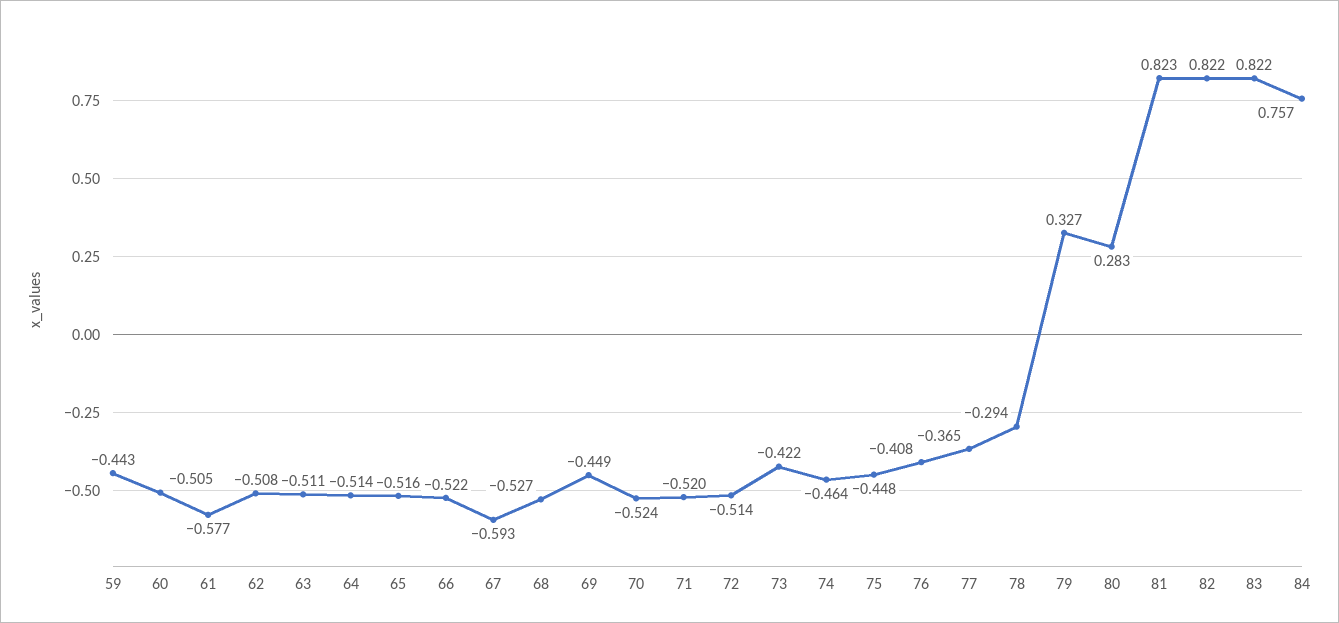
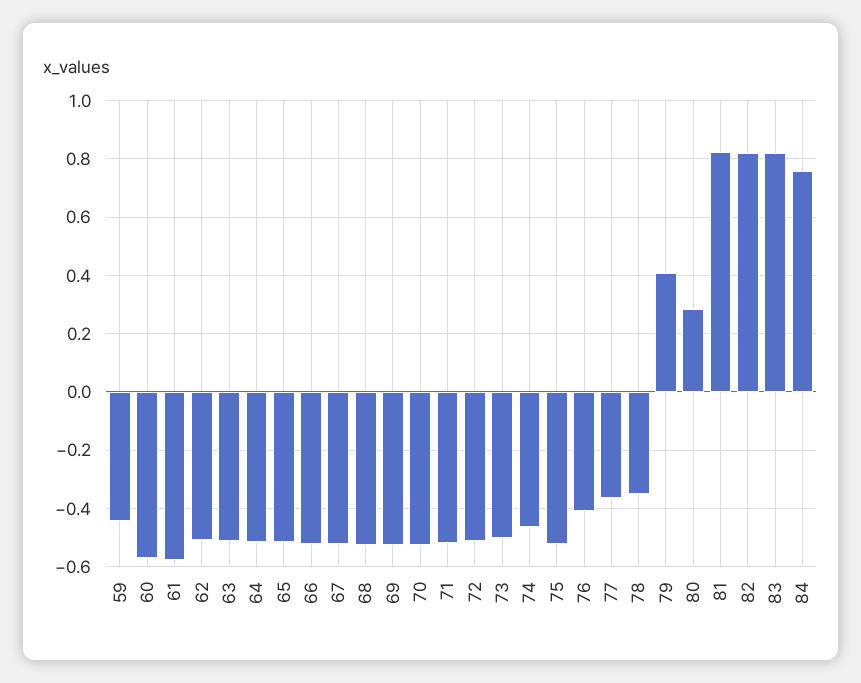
60: -0.505 -> -0.575
67: -0.593 -> -0.525
69: -0.449 -> -0.525
73: -0.422 -> -0.5
75: -0.448 -> -0.525
78: -0.294 -> -0.35
79: 0.327 -> 0.4

